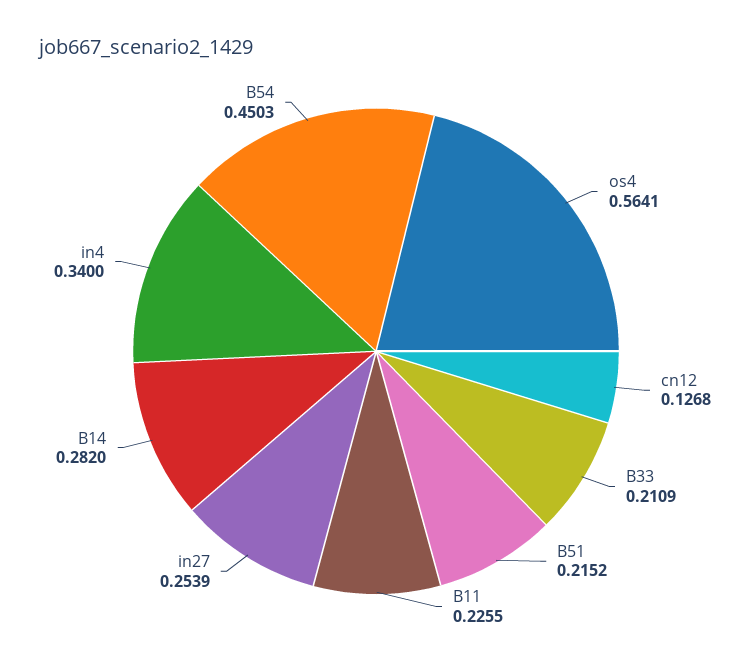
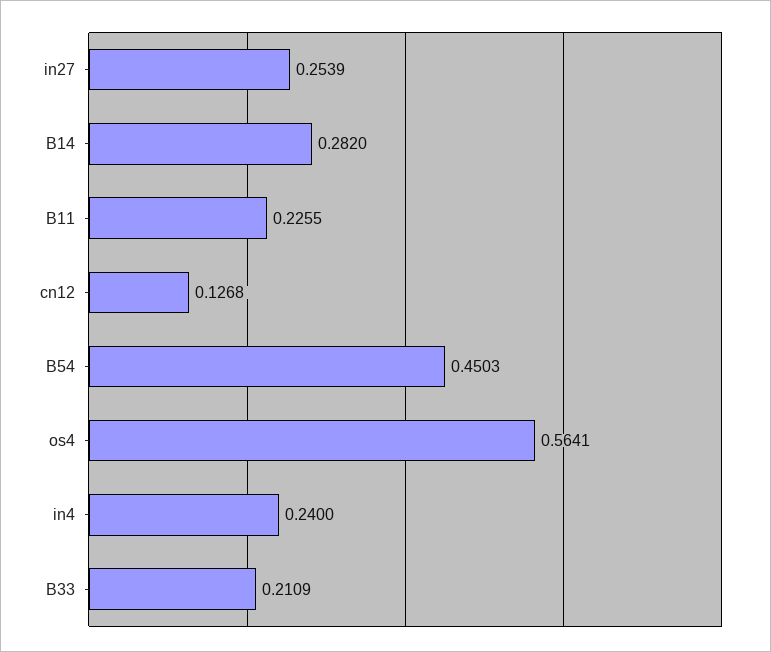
B51: 0.2152 -> none
in4: 0.34 -> 0.24

